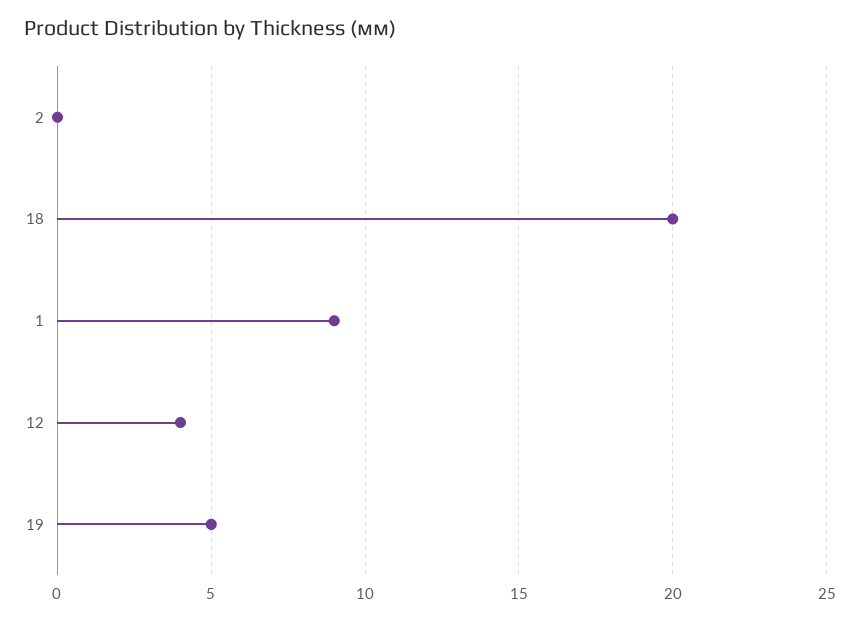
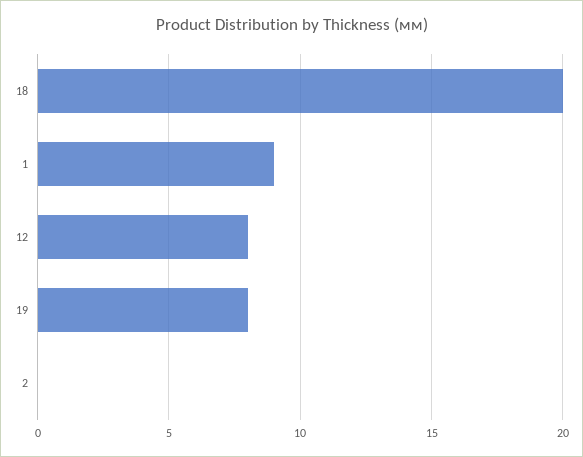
12: 4 -> 8
19: 5 -> 8

